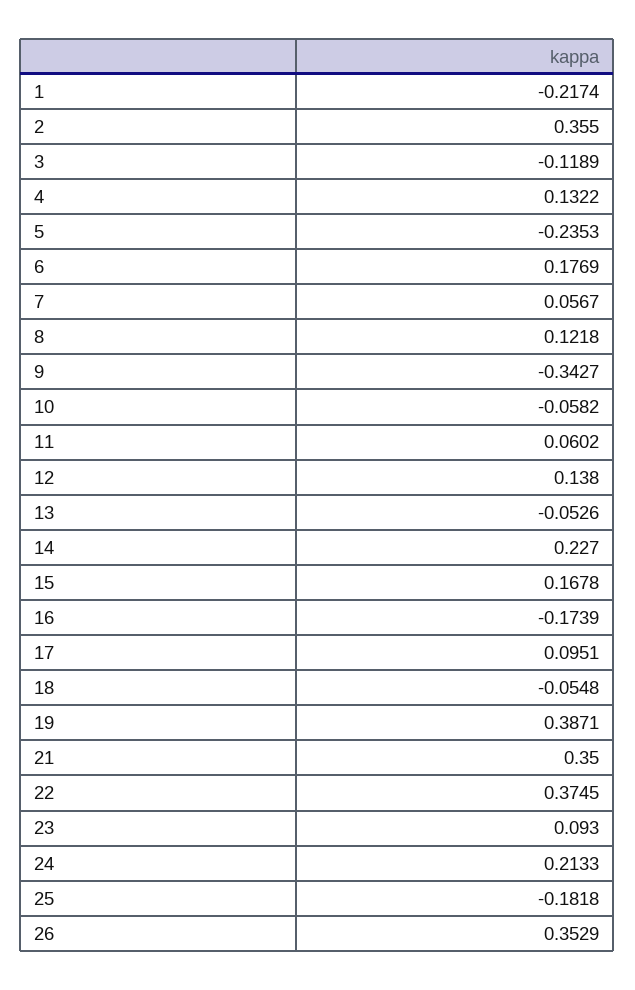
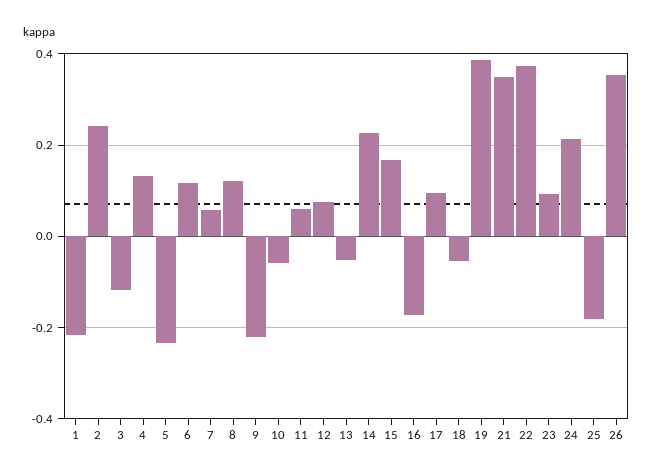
2: 0.355 -> 0.24
6: 0.1769 -> 0.12
9: -0.3427 -> -0.22
12: 0.138 -> 0.08

